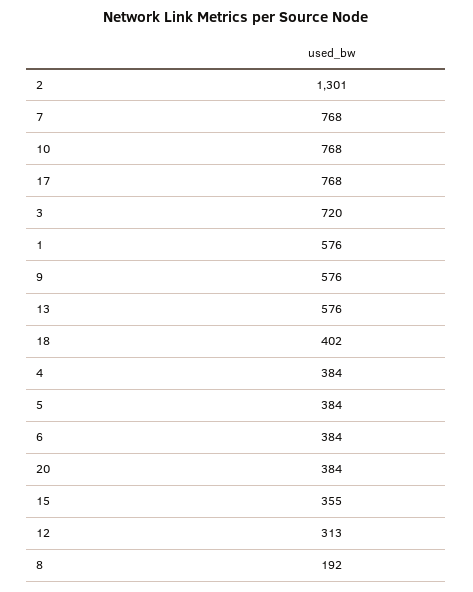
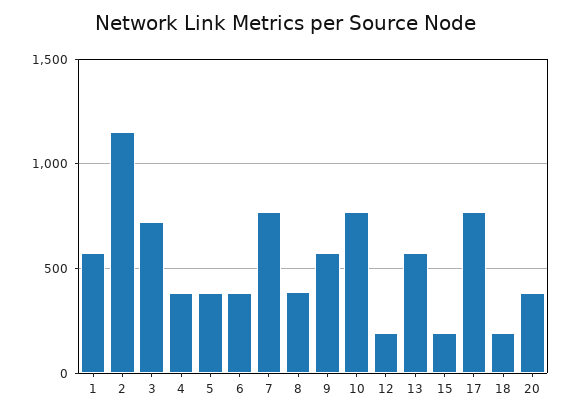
2: 1301 -> 1150
18: 402 -> 200
15: 355 -> 200
12: 313 -> 200
8: 192 -> 400

